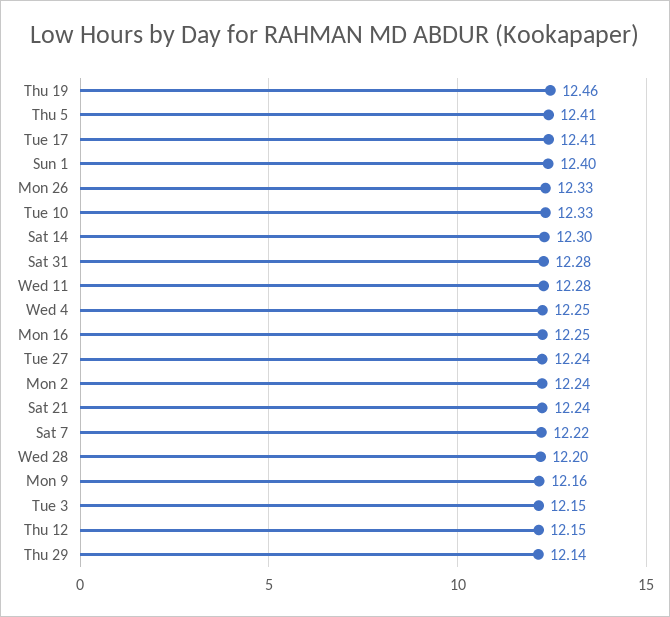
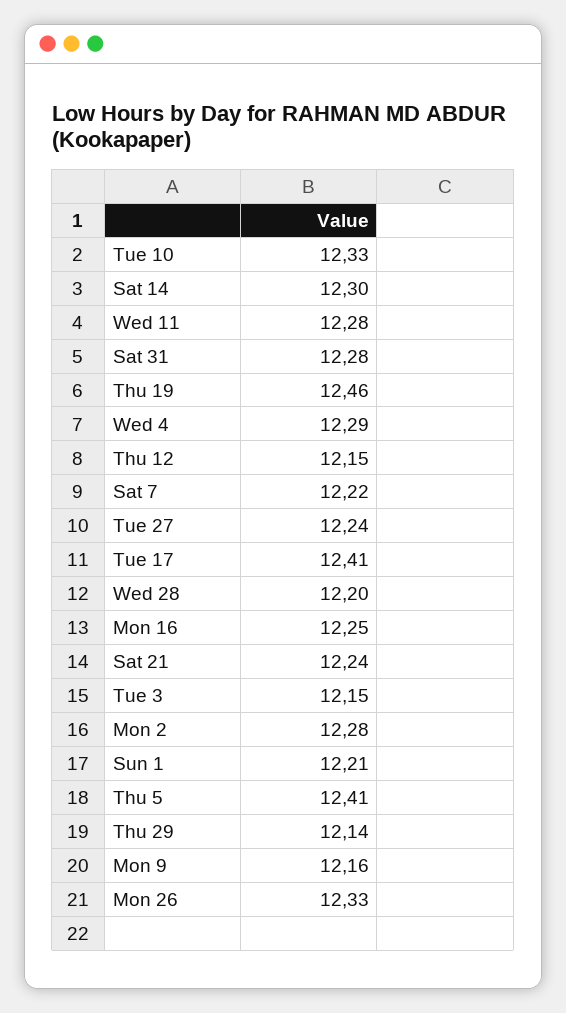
Sun 1: 12.4 -> 12.21
Wed 4: 12.25 -> 12.29
Mon 2: 12.24 -> 12.28

